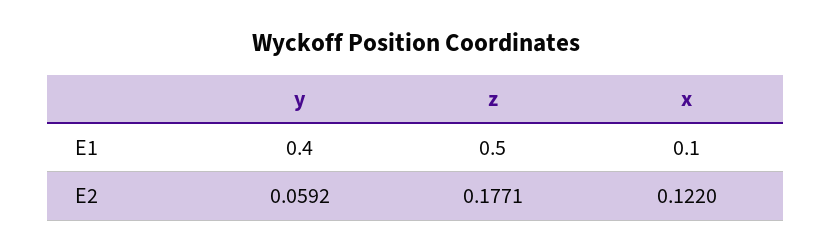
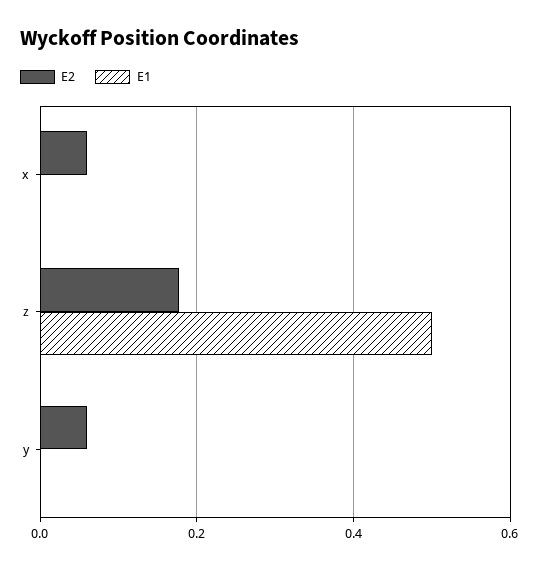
E1, y: 0.4 -> 0
E1, x: 0.1 -> 0
E2, x: 0.122 -> 0.06

